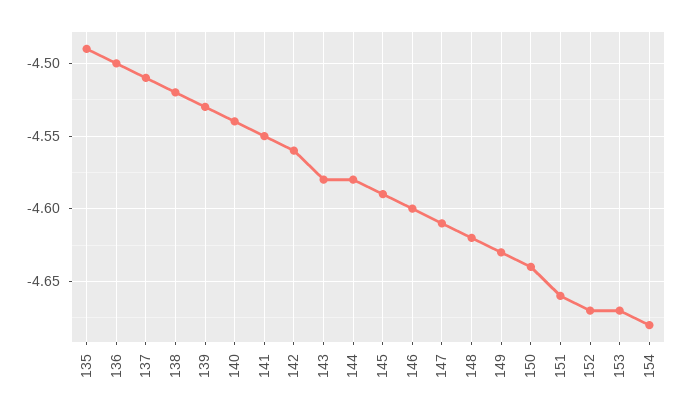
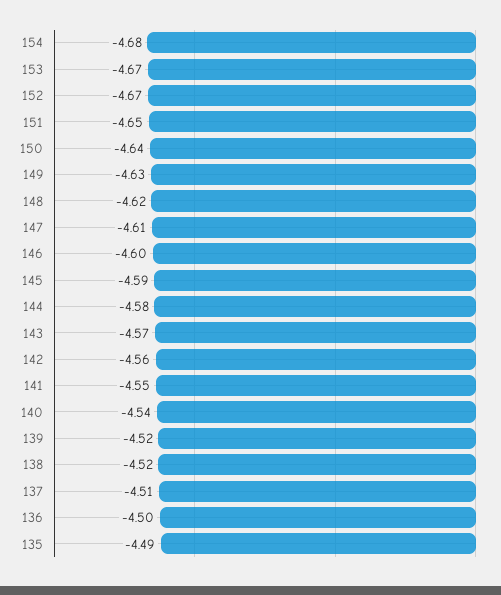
139: -4.53 -> -4.52
143: -4.58 -> -4.57
151: -4.66 -> -4.65

